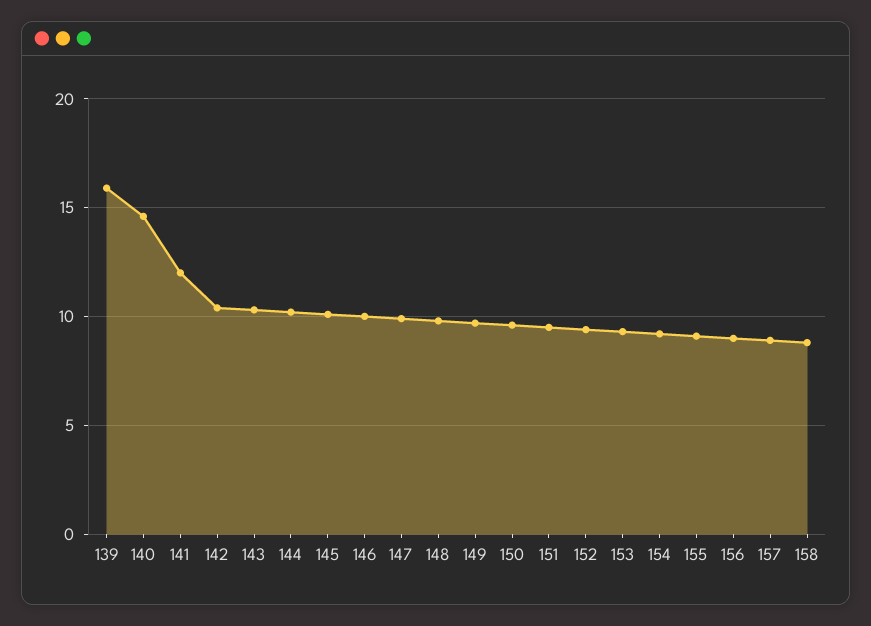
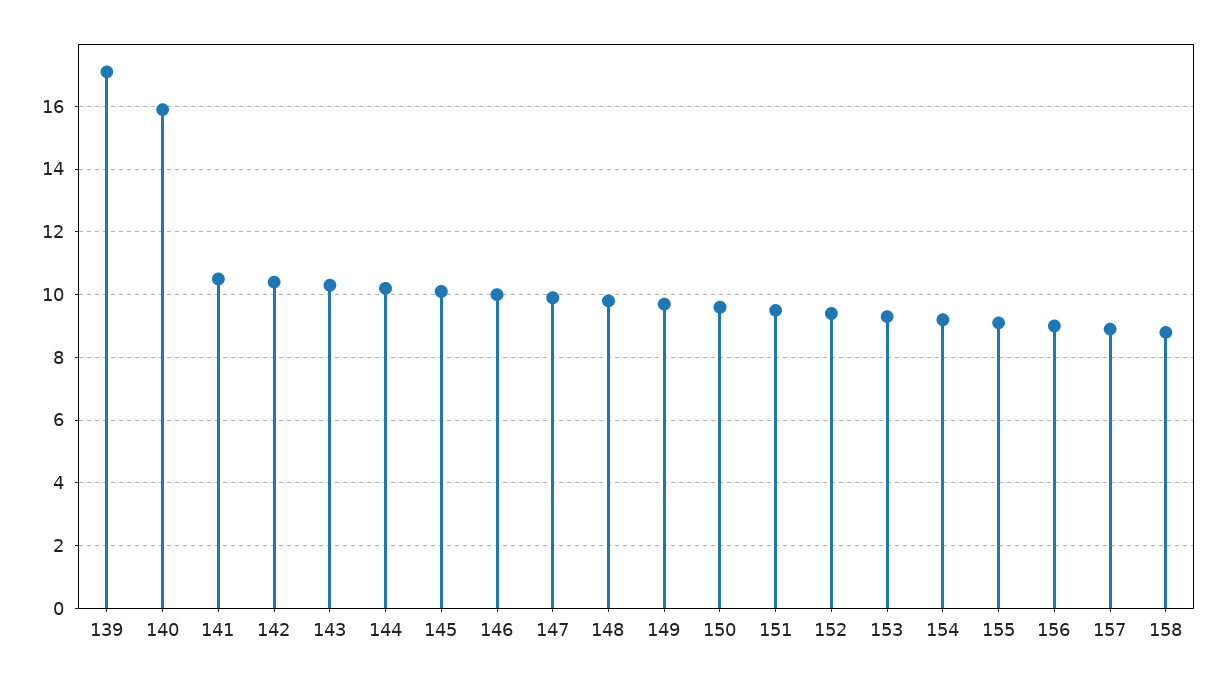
139: 16 -> 17
140: 14.5 -> 16
141: 12 -> 10.5

